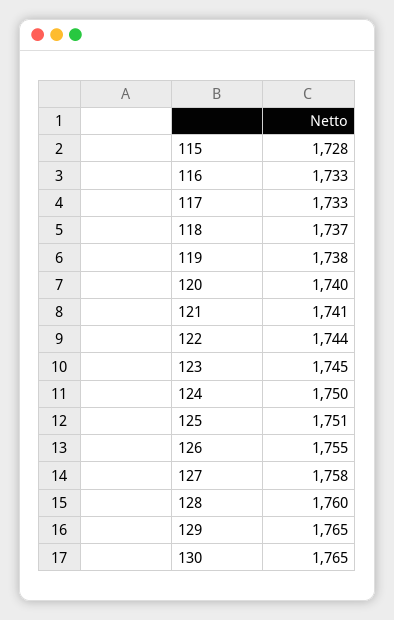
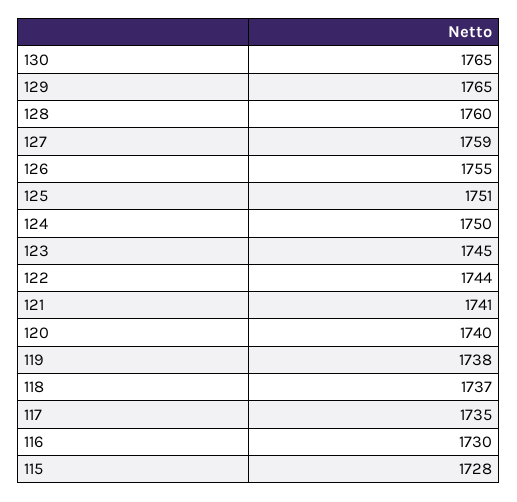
116: 1733 -> 1730
117: 1733 -> 1735
127: 1758 -> 1759

